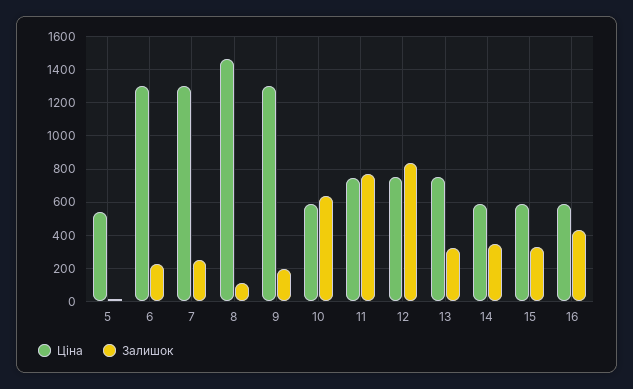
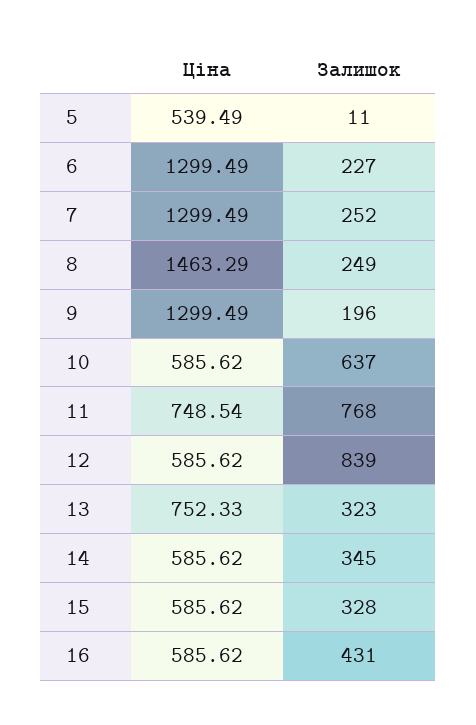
Залишок, 8: 100 -> 249
Ціна, 12: 750 -> 585.62

